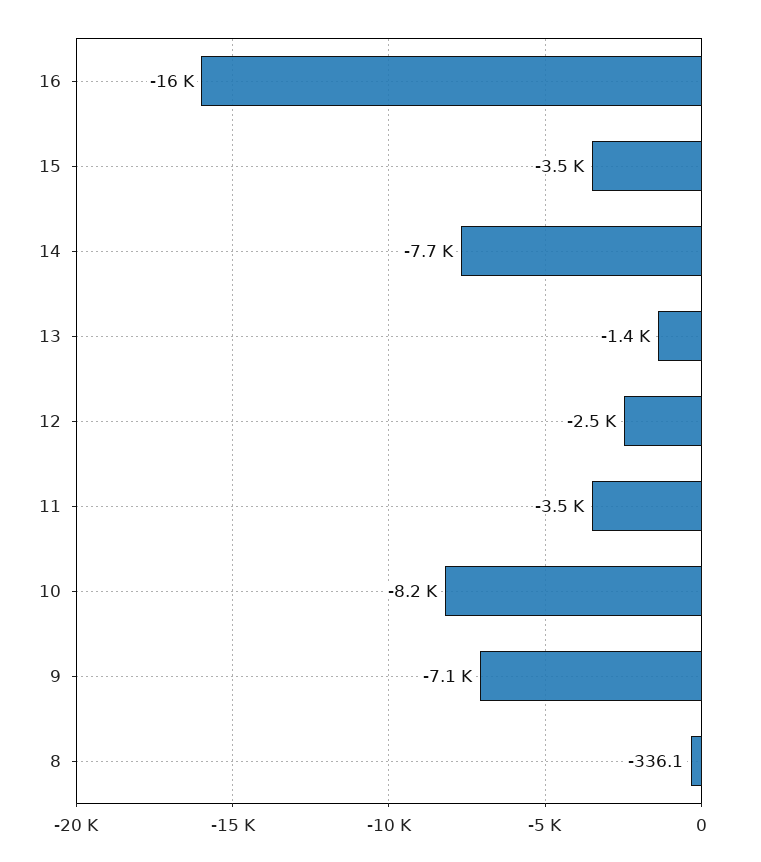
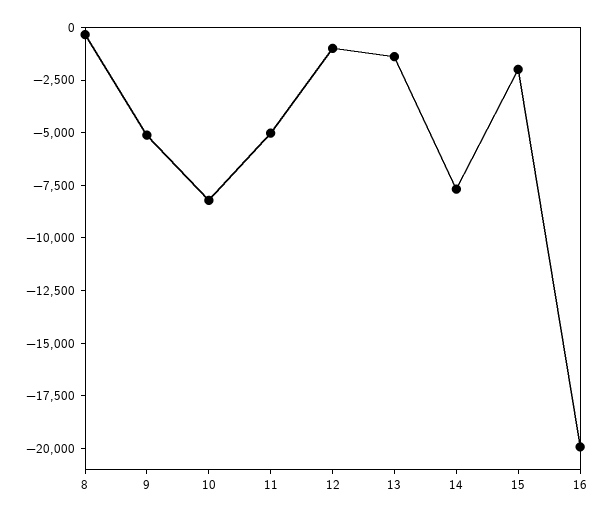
16: -16000 -> -20000
15: -3500 -> -2000
12: -2500 -> -1000
11: -3500 -> -5000
9: -7100 -> -5000

